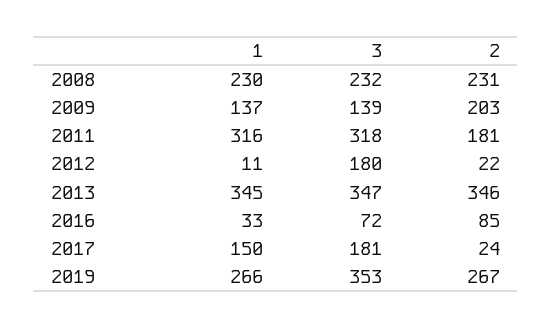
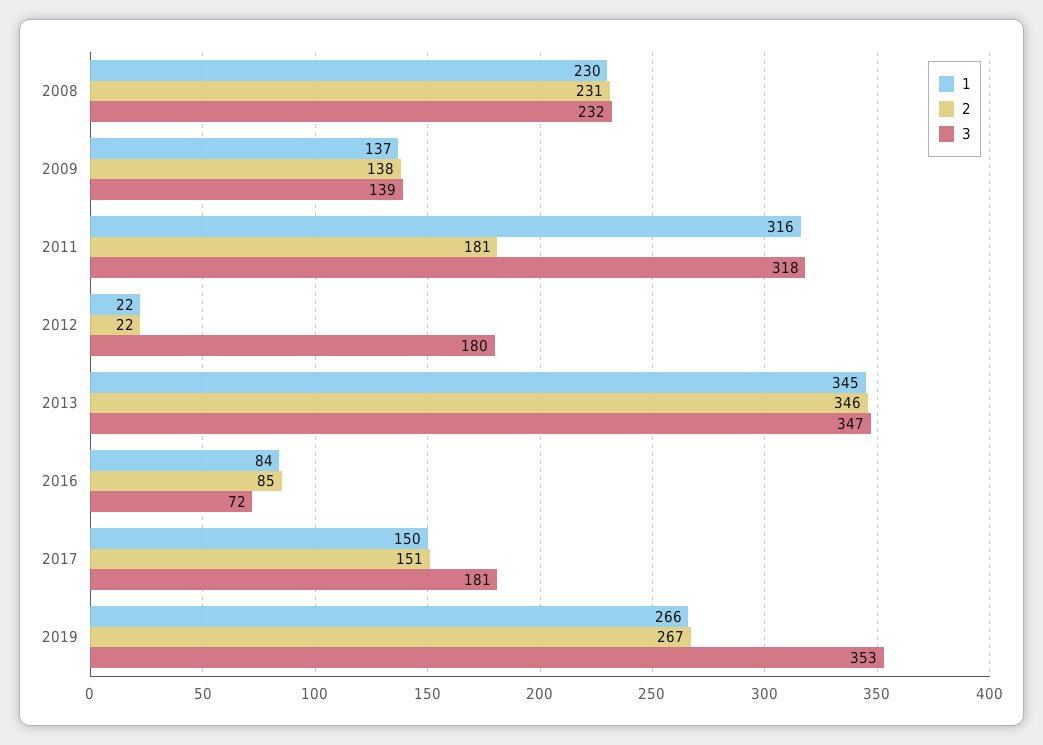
2, 2009: 203 -> 138
1, 2012: 11 -> 22
1, 2016: 33 -> 84
2, 2017: 24 -> 151

